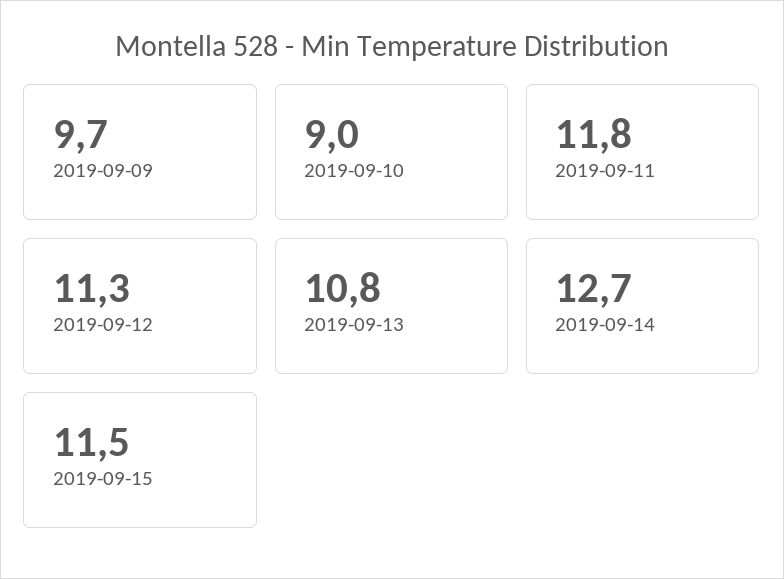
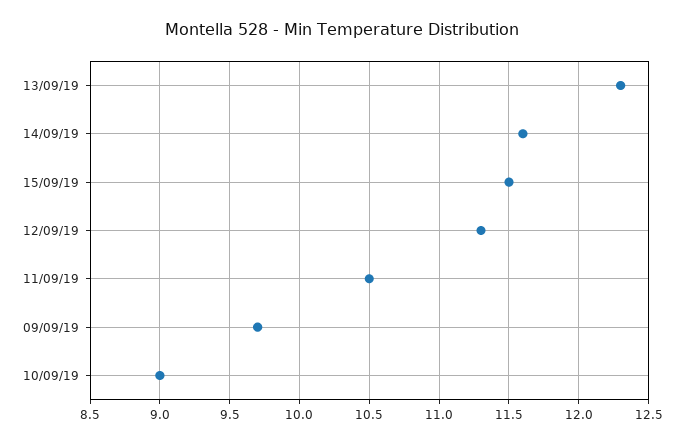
2019-09-11: 11.8 -> 10.5
2019-09-13: 10.8 -> 12.3
2019-09-14: 12.7 -> 11.6

